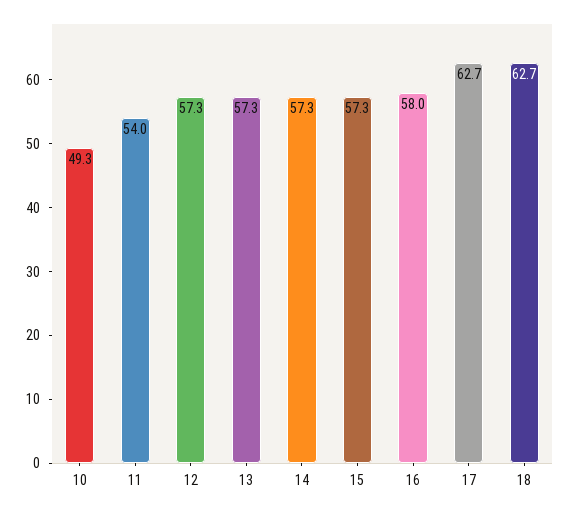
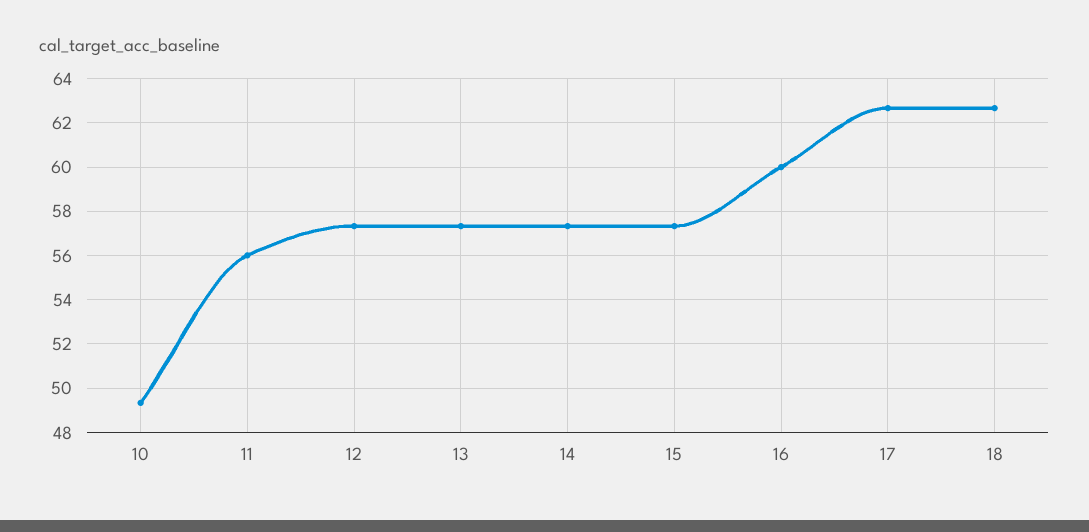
11: 54 -> 56
16: 58 -> 60

